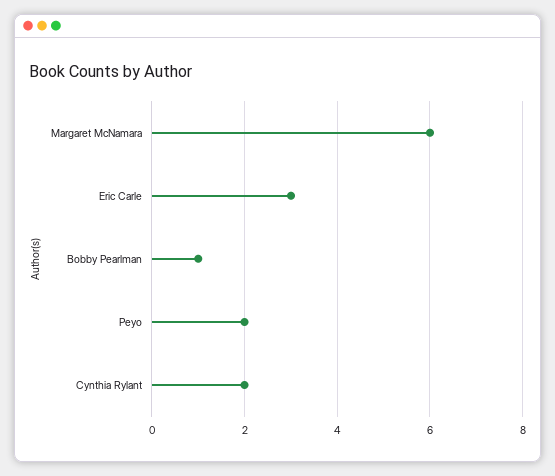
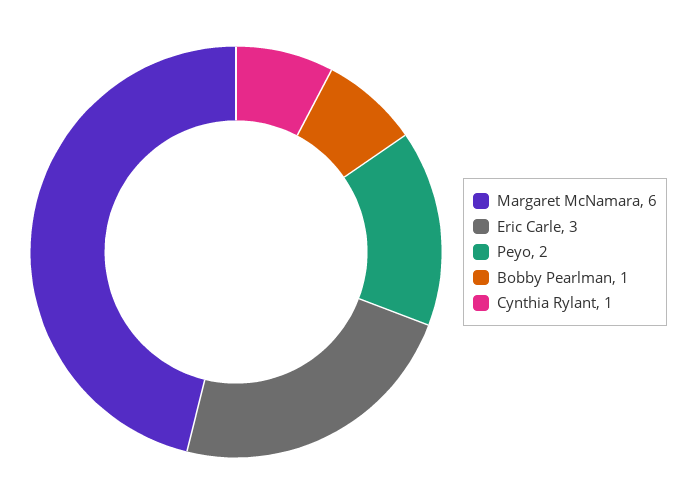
Cynthia Rylant: 2 -> 1

